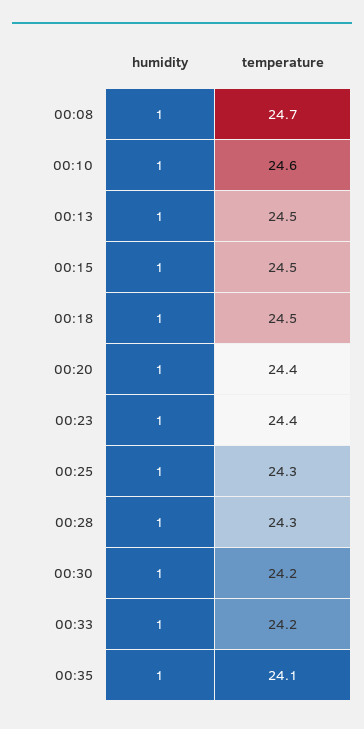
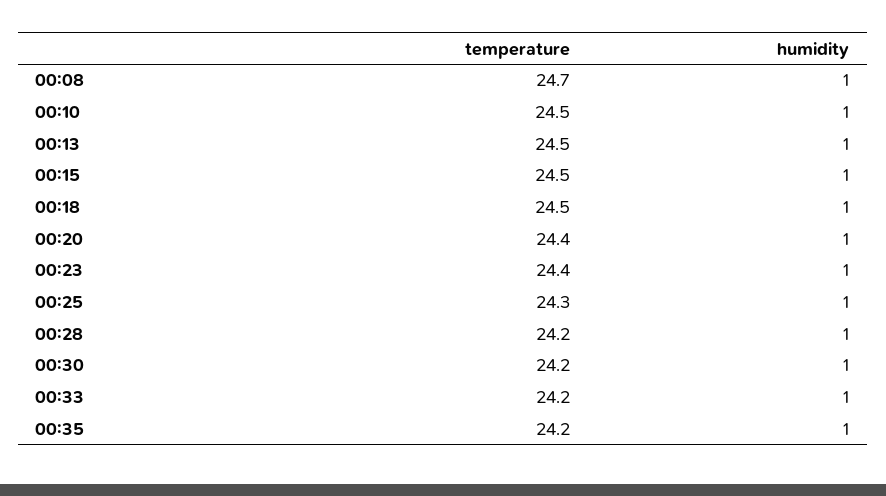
temperature, 00:10: 24.6 -> 24.5
temperature, 00:28: 24.3 -> 24.2
temperature, 00:35: 24.1 -> 24.2

